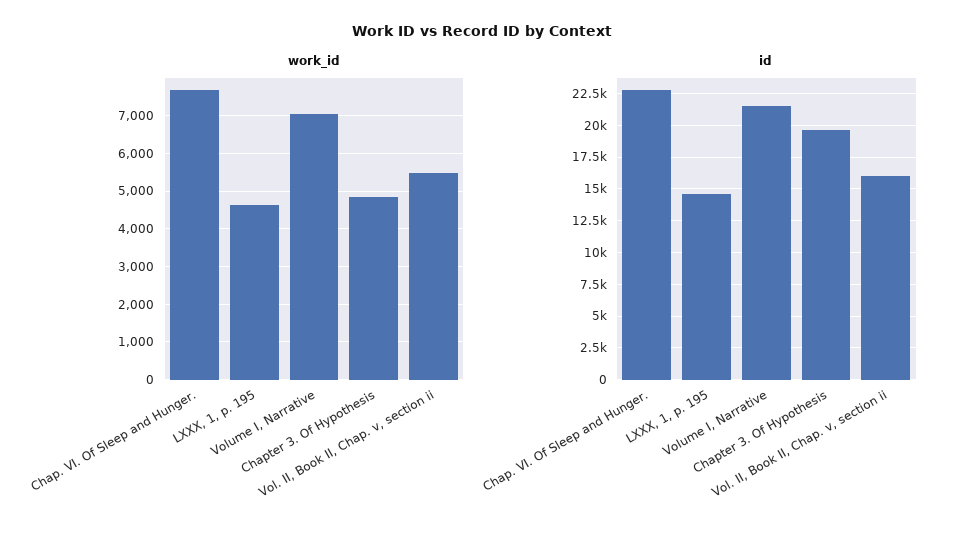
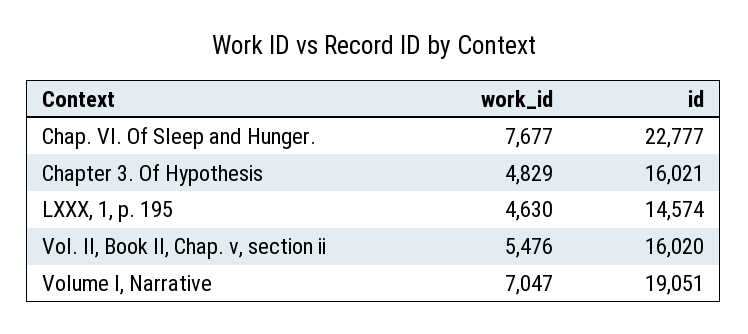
id, Volume I, Narrative: 21500 -> 19051
id, Chapter 3. Of Hypothesis: 19500 -> 16021

